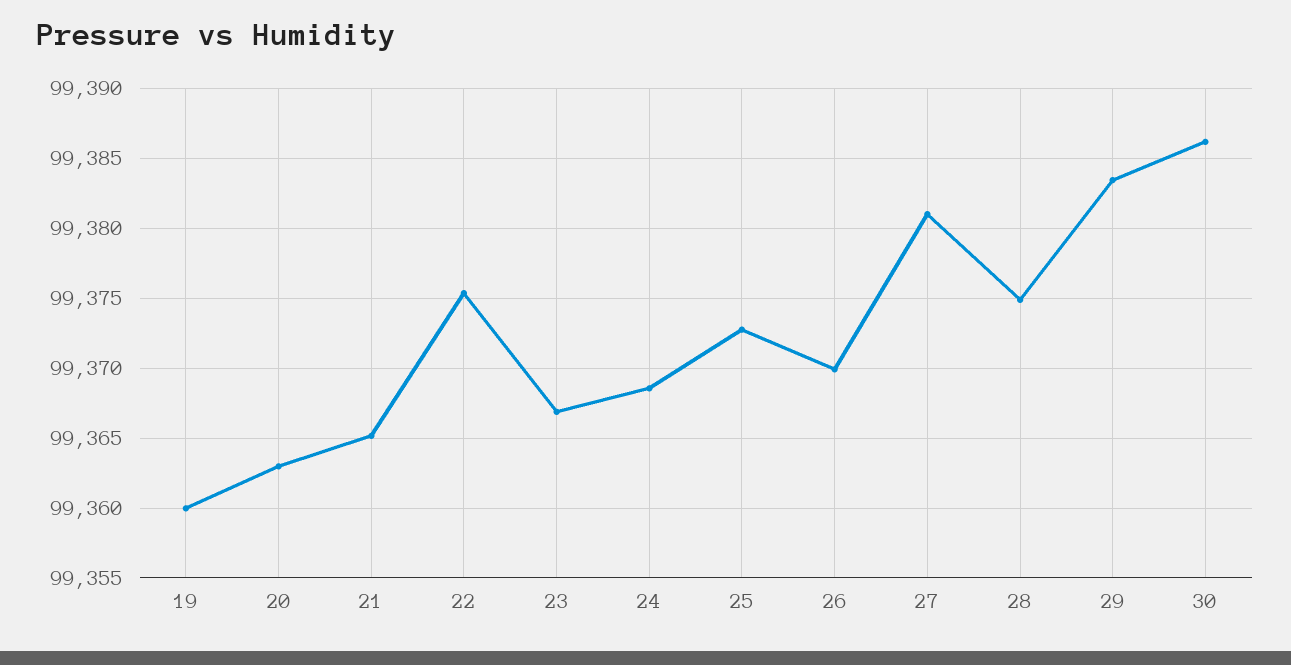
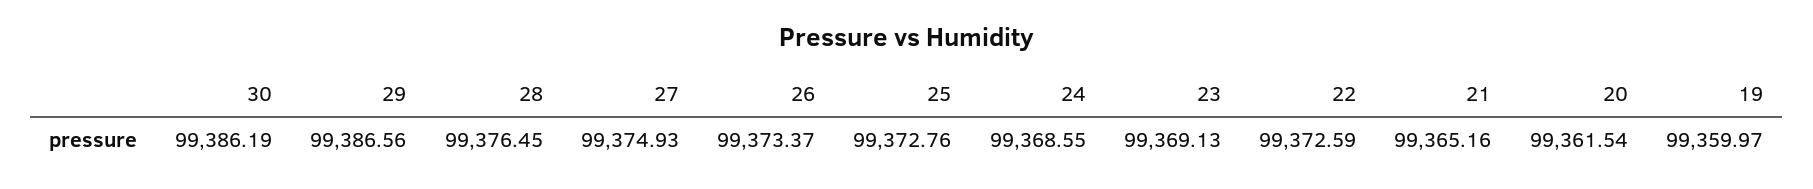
20: 99363 -> 99361.54
22: 99375.5 -> 99372.59
23: 99367 -> 99369.13
26: 99370 -> 99373.37
27: 99381 -> 99374.93
28: 99375 -> 99376.45
29: 99383.5 -> 99386.56

